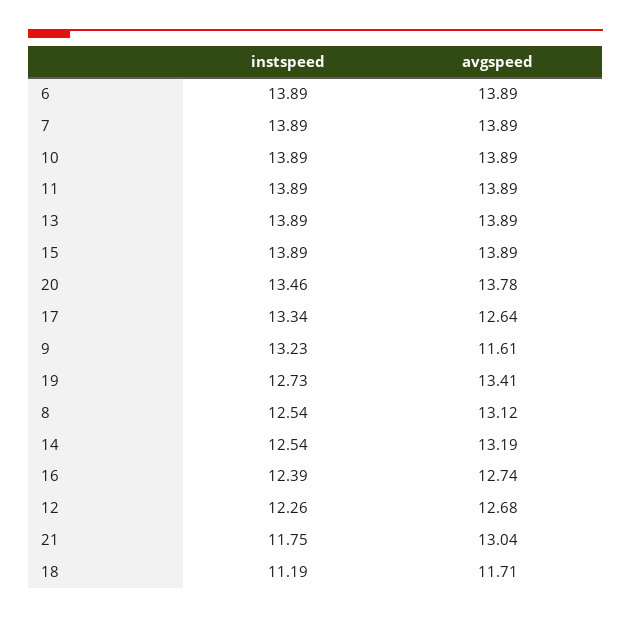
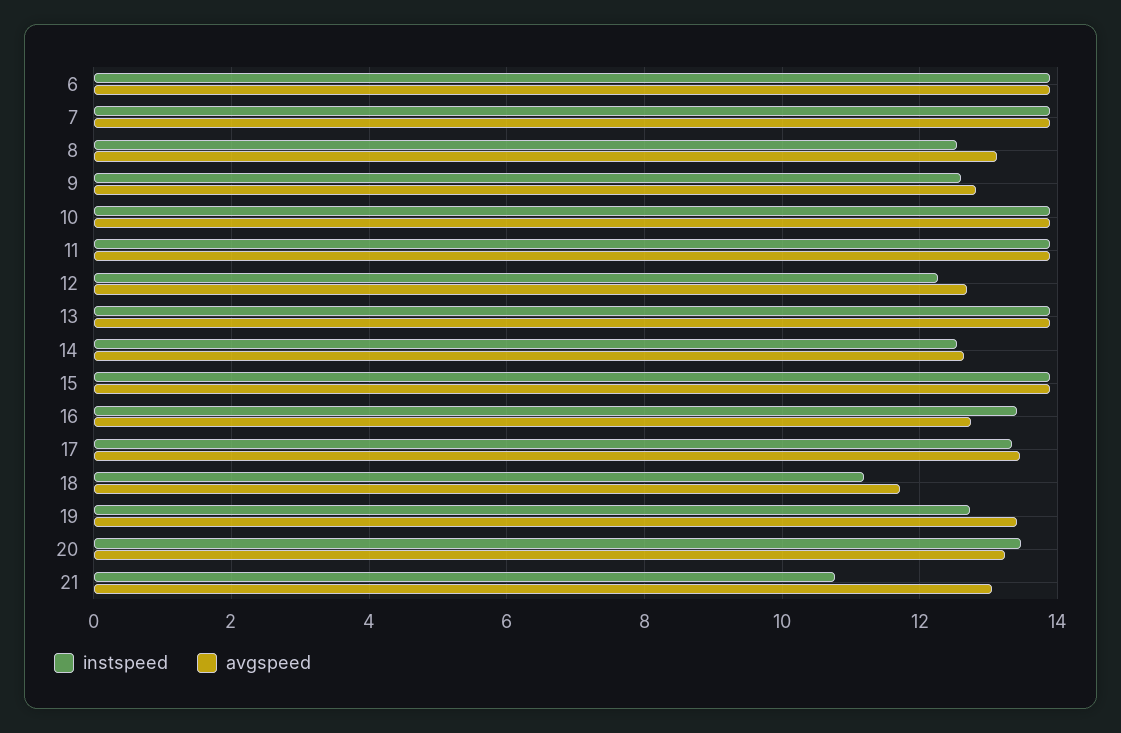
avgspeed, 20: 13.78 -> 13.2
avgspeed, 17: 12.64 -> 13.4
instspeed, 9: 13.23 -> 12.6
avgspeed, 9: 11.61 -> 12.8
avgspeed, 14: 13.19 -> 12.6
instspeed, 16: 12.39 -> 13.4
instspeed, 21: 11.75 -> 10.8

